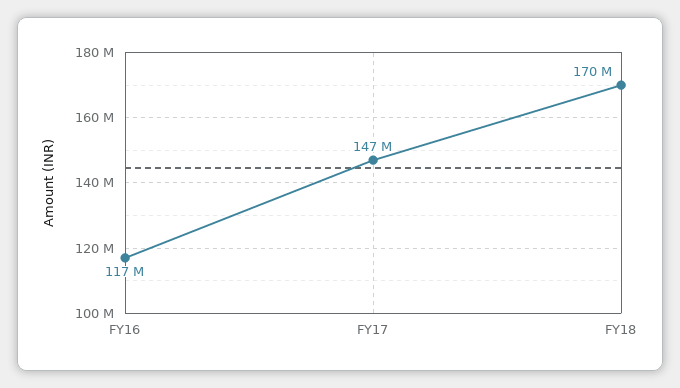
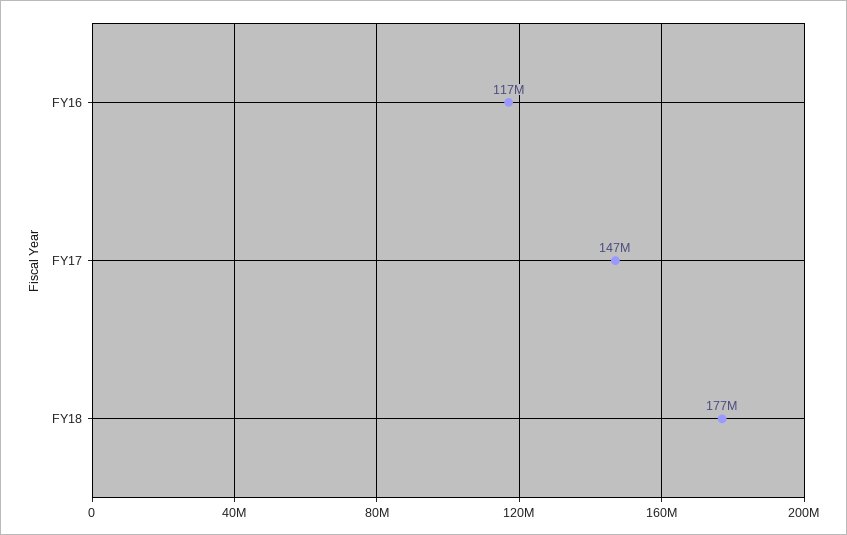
FY18: 170000000 -> 177000000

